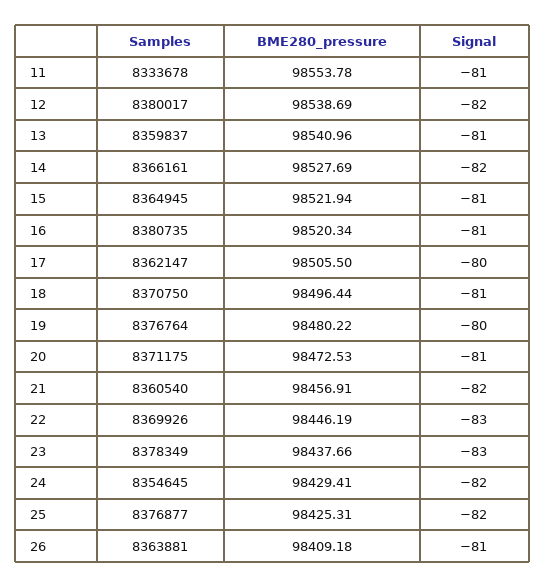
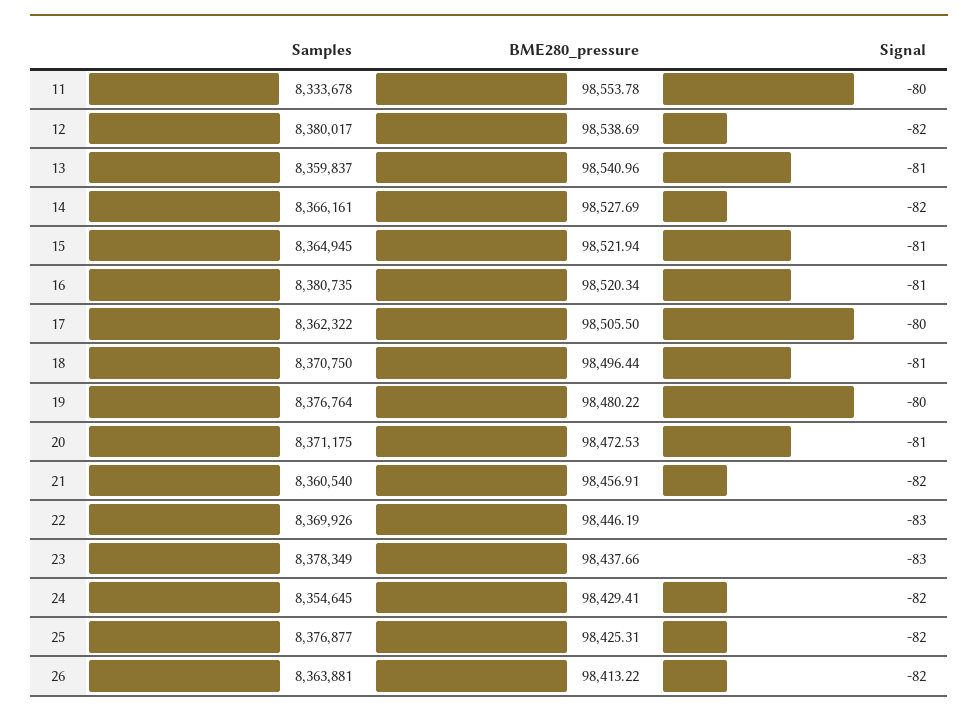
Signal, 11: -81 -> -80
Samples, 17: 8362147 -> 8362322
BME280_pressure, 26: 98409.18 -> 98413.22
Signal, 26: -81 -> -82

